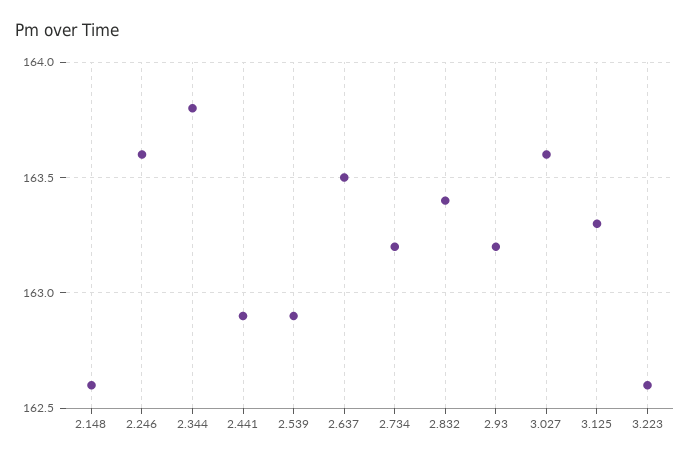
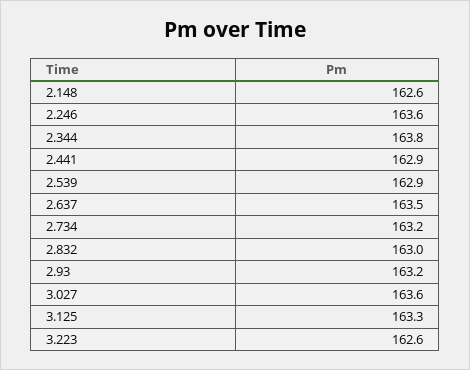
2.832: 163.4 -> 163

